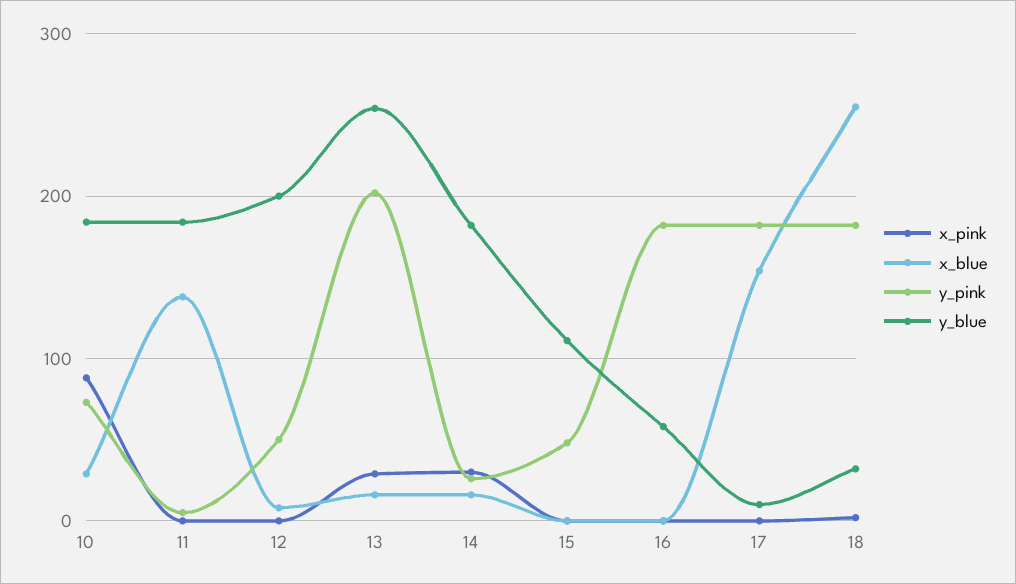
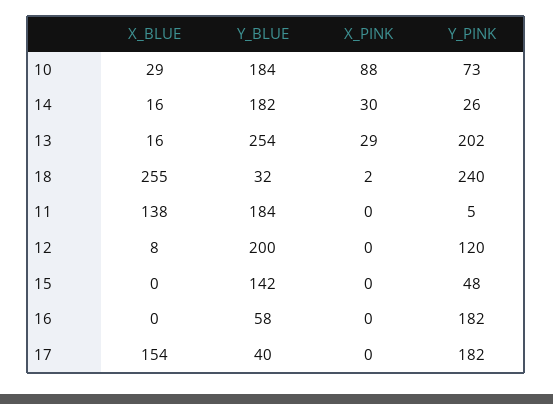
y_pink, 12: 50 -> 120
y_blue, 15: 110 -> 142
y_blue, 17: 10 -> 40
y_pink, 18: 180 -> 240

